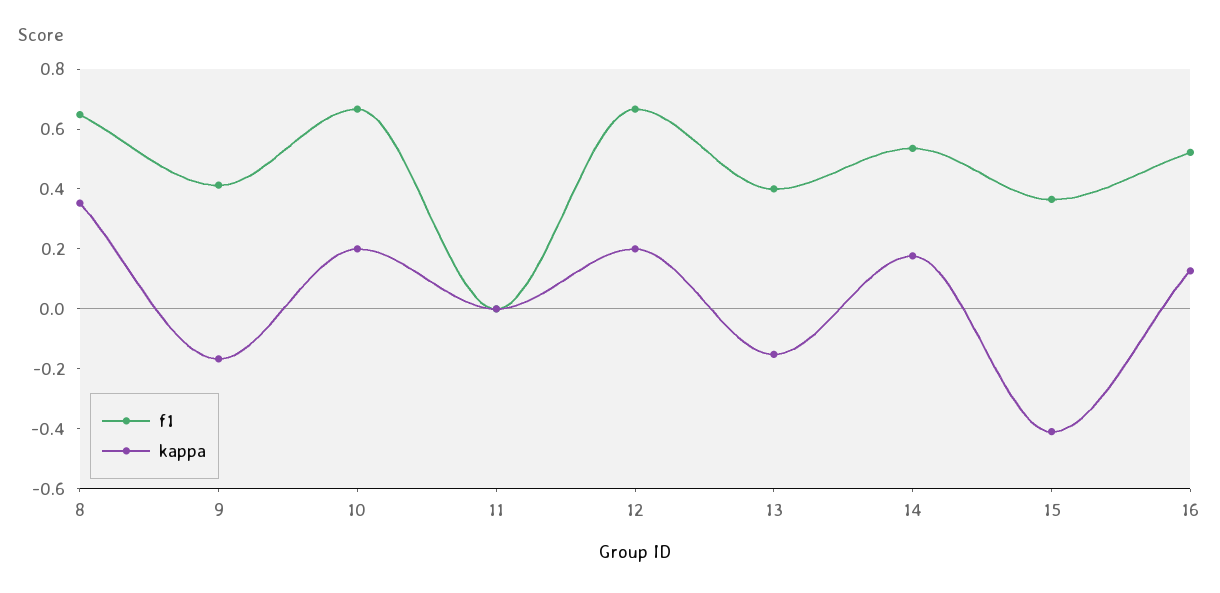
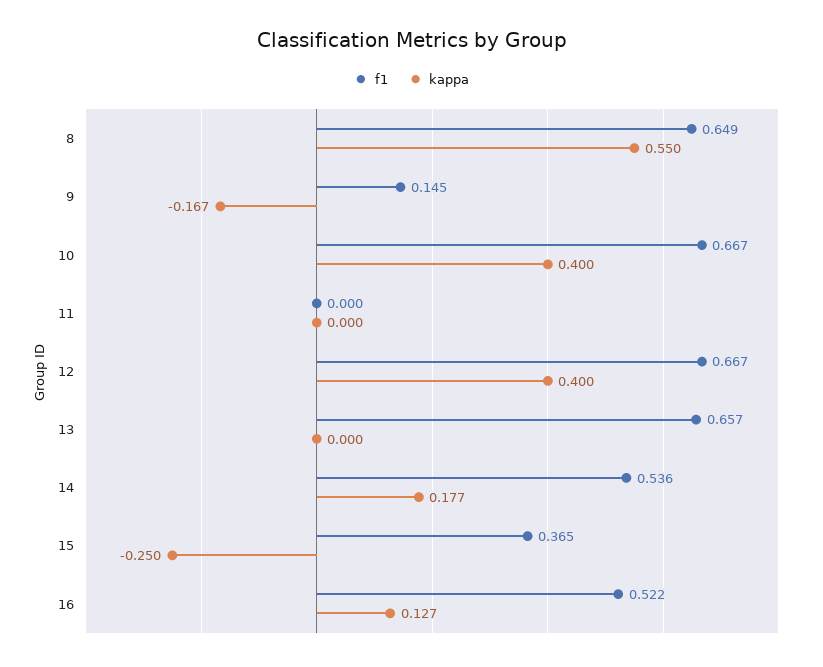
kappa, 8: 0.35 -> 0.55
f1, 9: 0.4 -> 0.145
kappa, 10: 0.2 -> 0.4
kappa, 12: 0.2 -> 0.4
f1, 13: 0.4 -> 0.657
kappa, 13: -0.15 -> 0
kappa, 15: -0.4 -> -0.25

